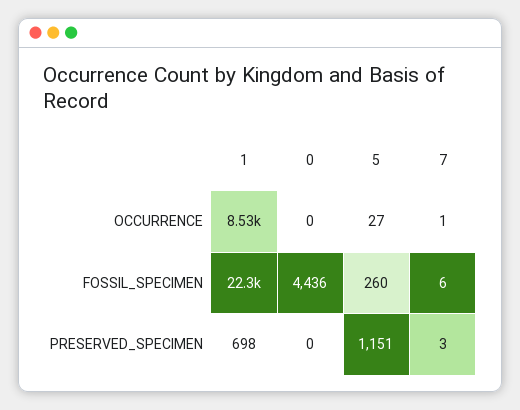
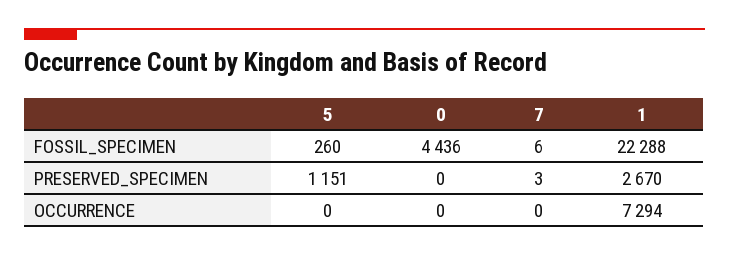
1, OCCURRENCE: 8530 -> 7294
5, OCCURRENCE: 27 -> 0
7, OCCURRENCE: 1 -> 0
1, PRESERVED_SPECIMEN: 698 -> 2670

